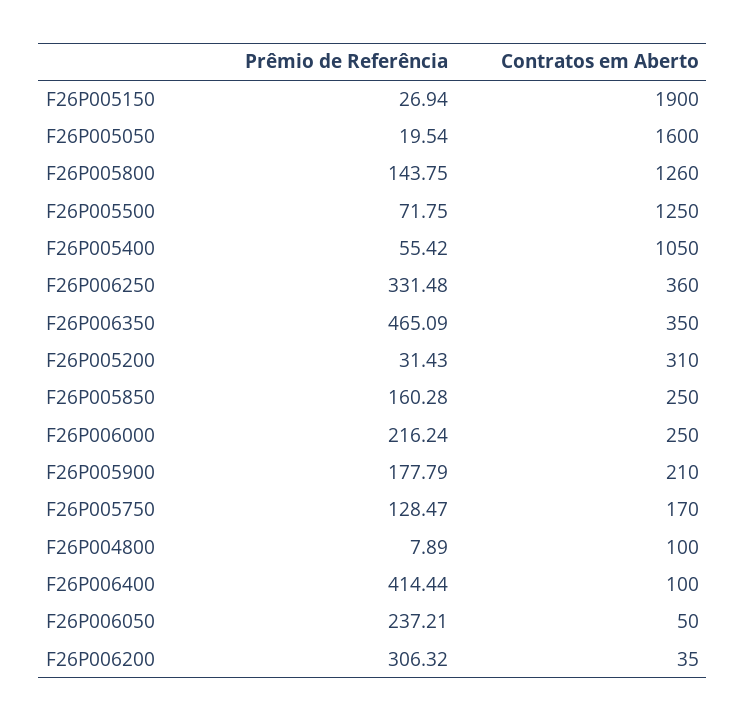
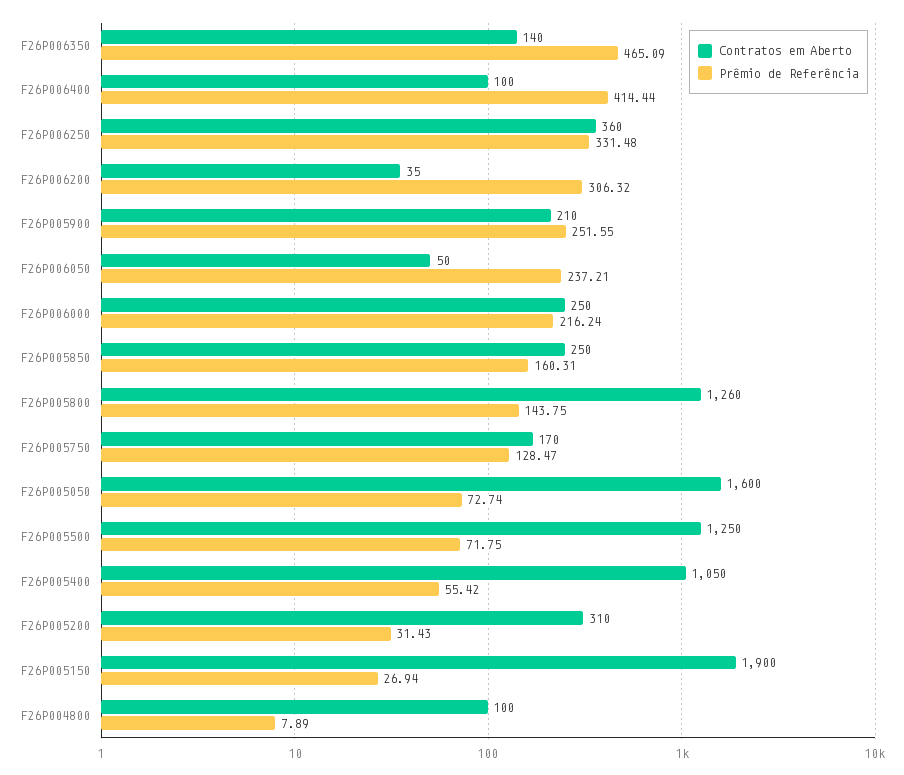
Prêmio de Referência, F26P005050: 19.54 -> 72.74
Contratos em Aberto, F26P006350: 350 -> 140
Prêmio de Referência, F26P005850: 160.28 -> 160.31
Prêmio de Referência, F26P005900: 177.79 -> 251.55

